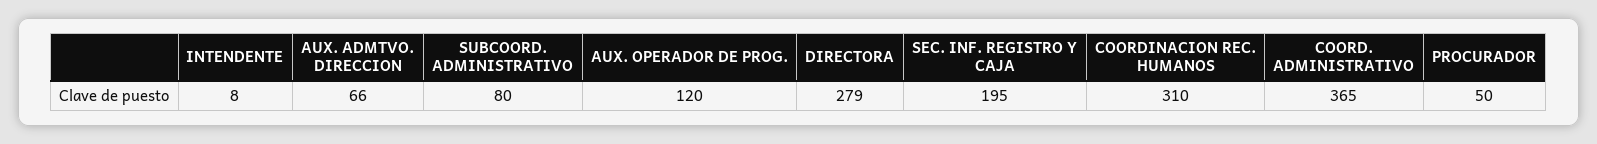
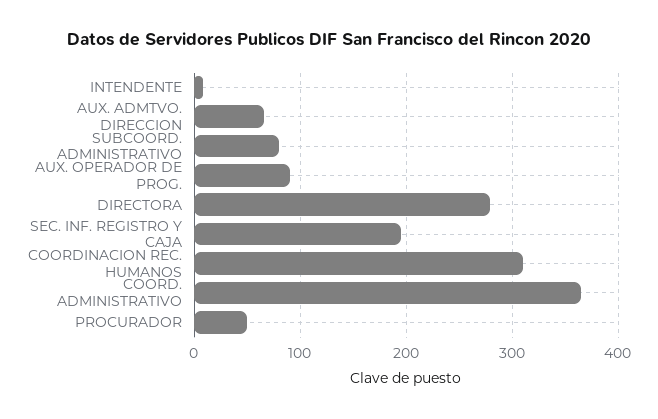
AUX. OPERADOR DE PROG.: 120 -> 90

